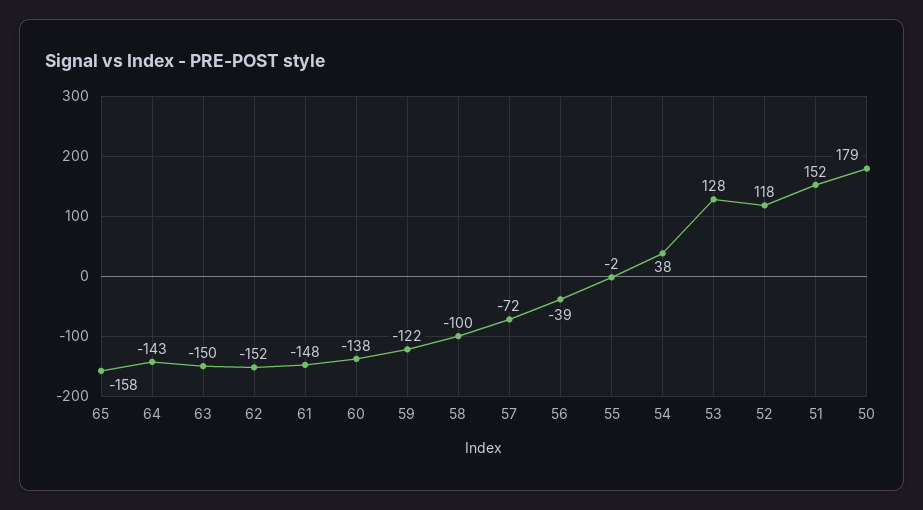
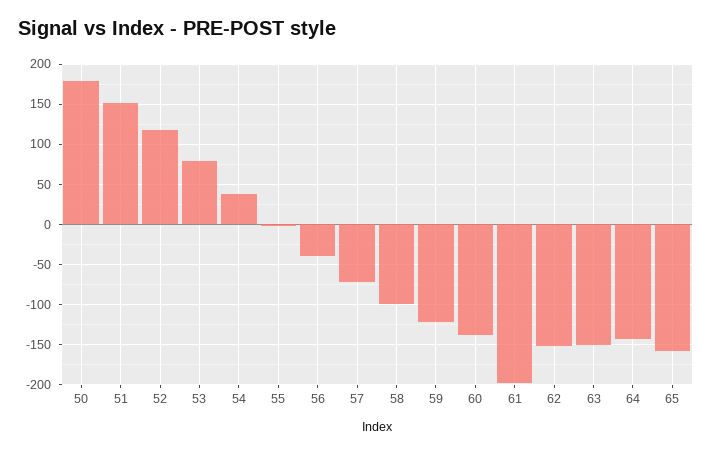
61: -148 -> -200
53: 128 -> 80

